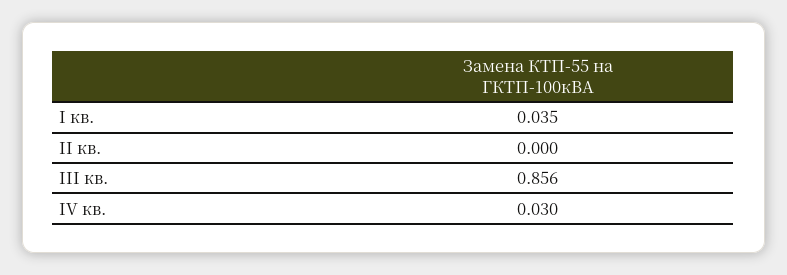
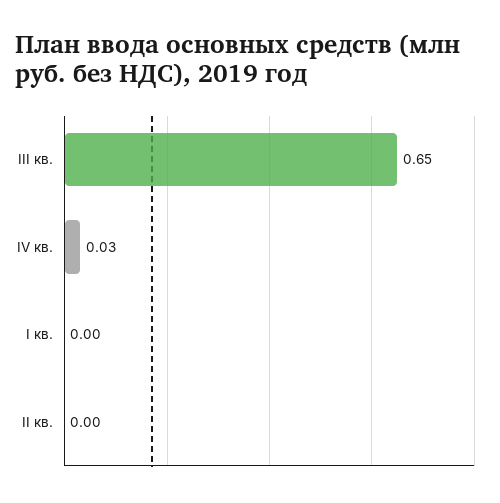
I кв.: 0.035 -> 0
III кв.: 0.856 -> 0.65

